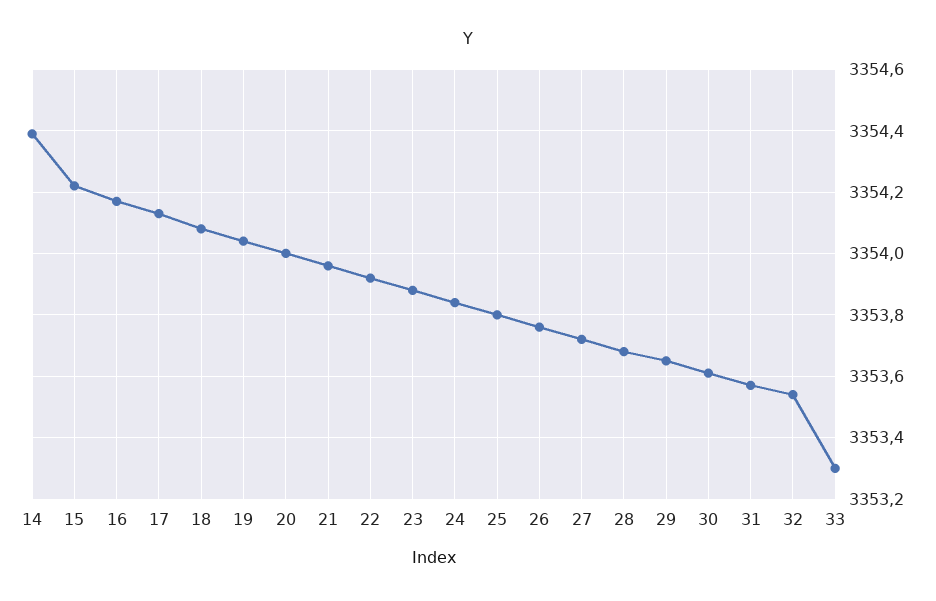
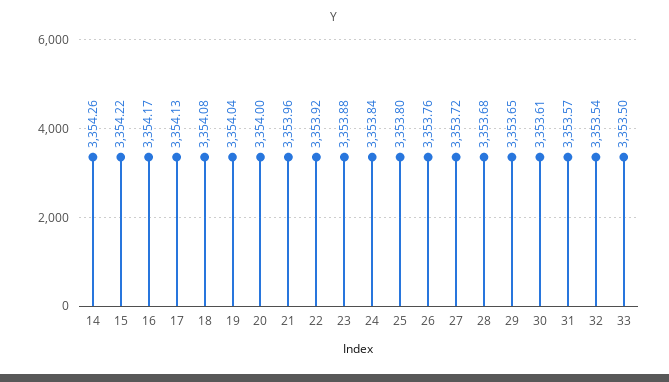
14: 3354.4 -> 3354.26
33: 3353.3 -> 3353.5

